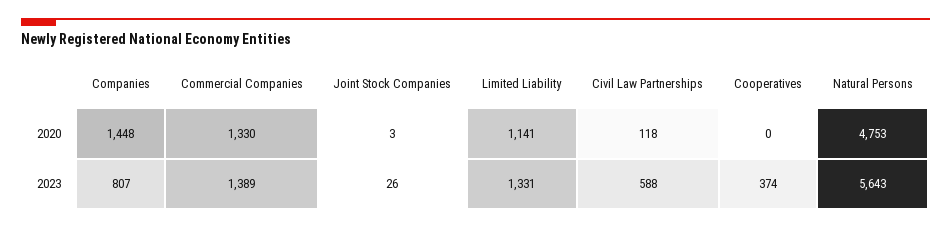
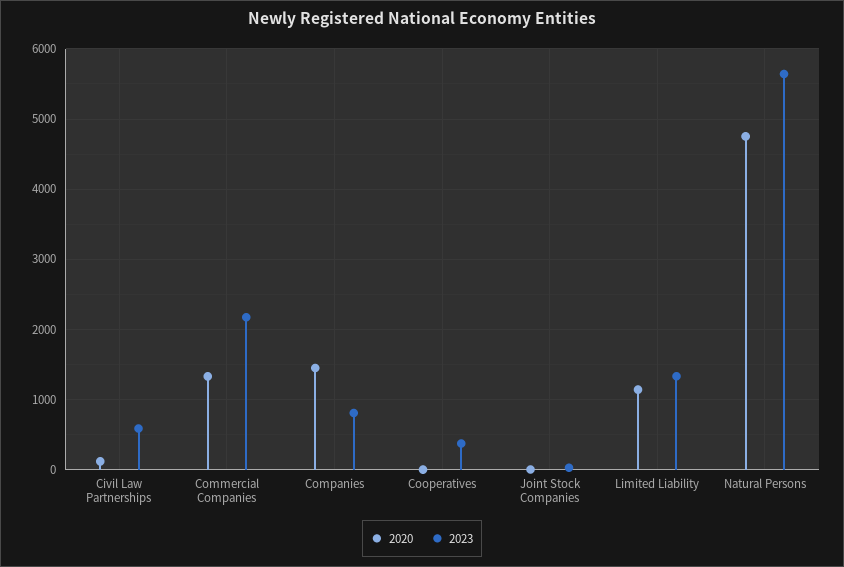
2023, Commercial Companies: 1389 -> 2200

